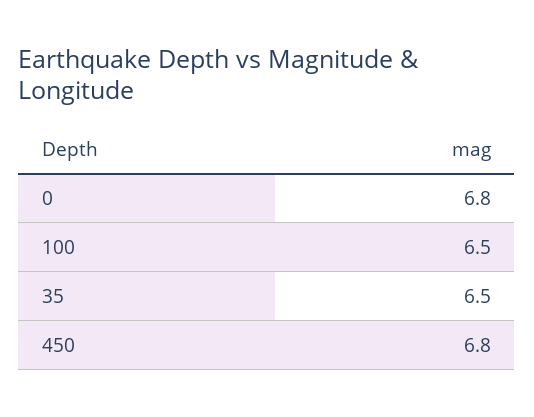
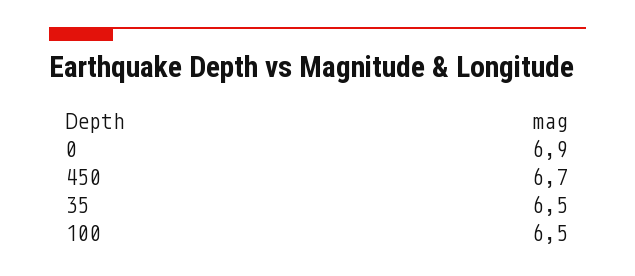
0: 6.8 -> 6.9
450: 6.8 -> 6.7

